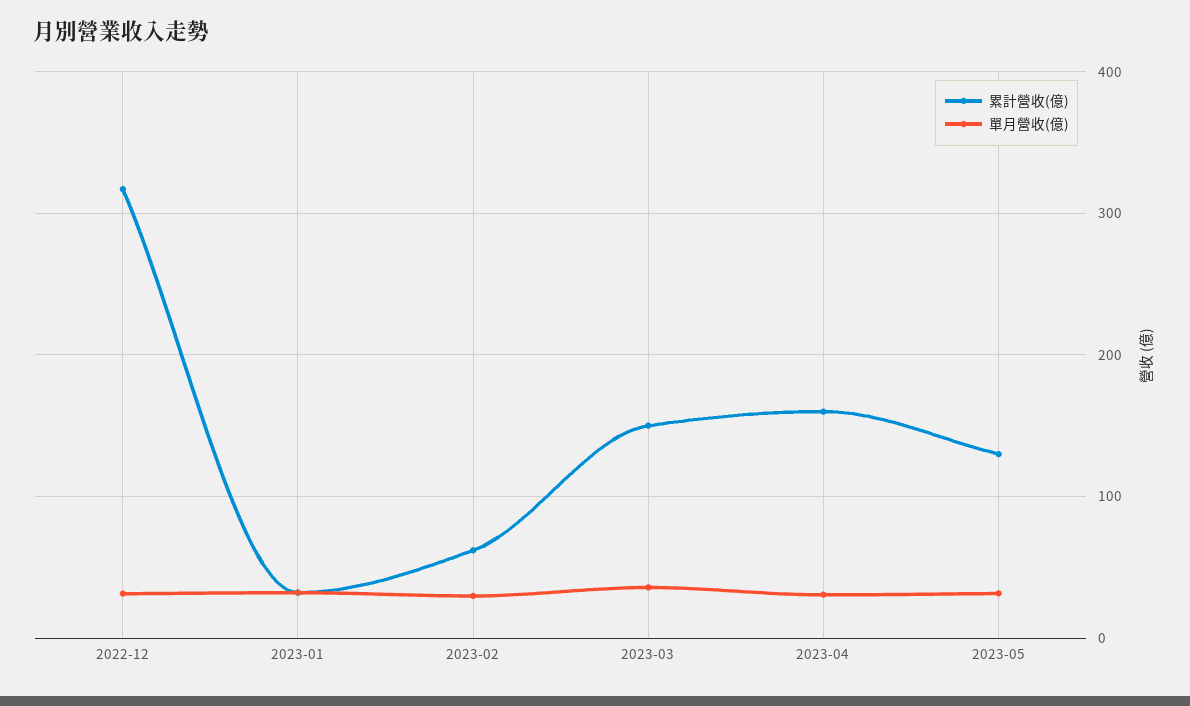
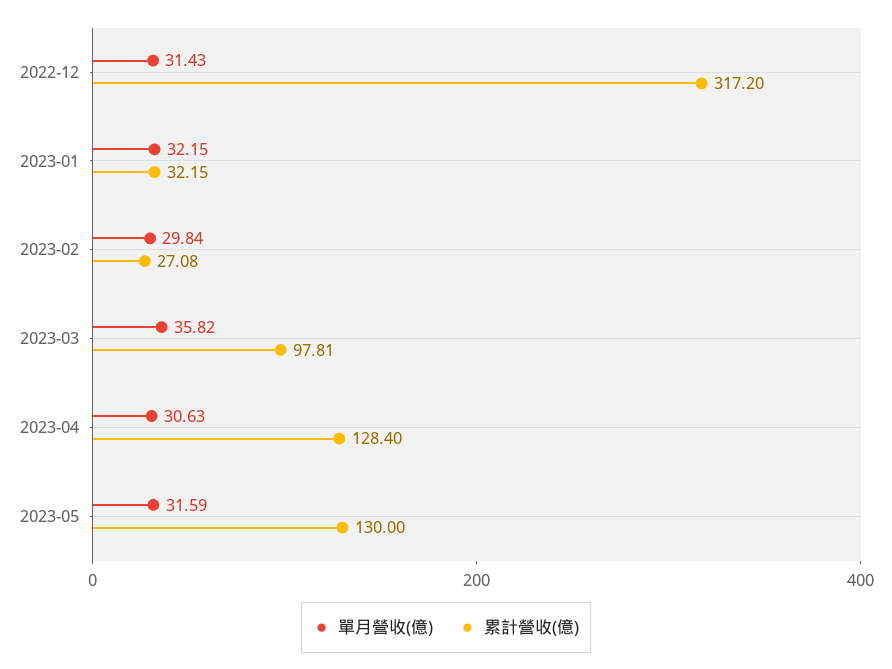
累計營收(億), 2023-02: 60 -> 27.08
累計營收(億), 2023-03: 150 -> 97.81
累計營收(億), 2023-04: 160 -> 128.4

